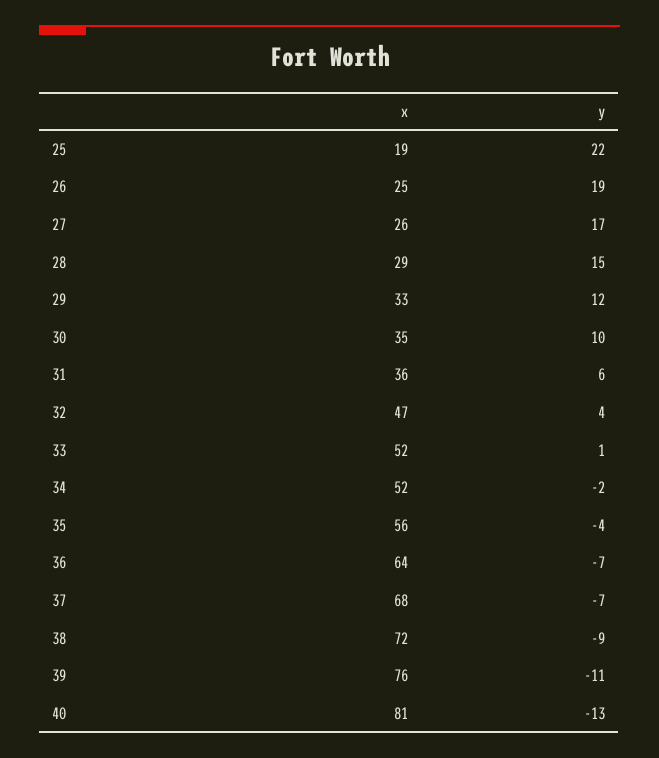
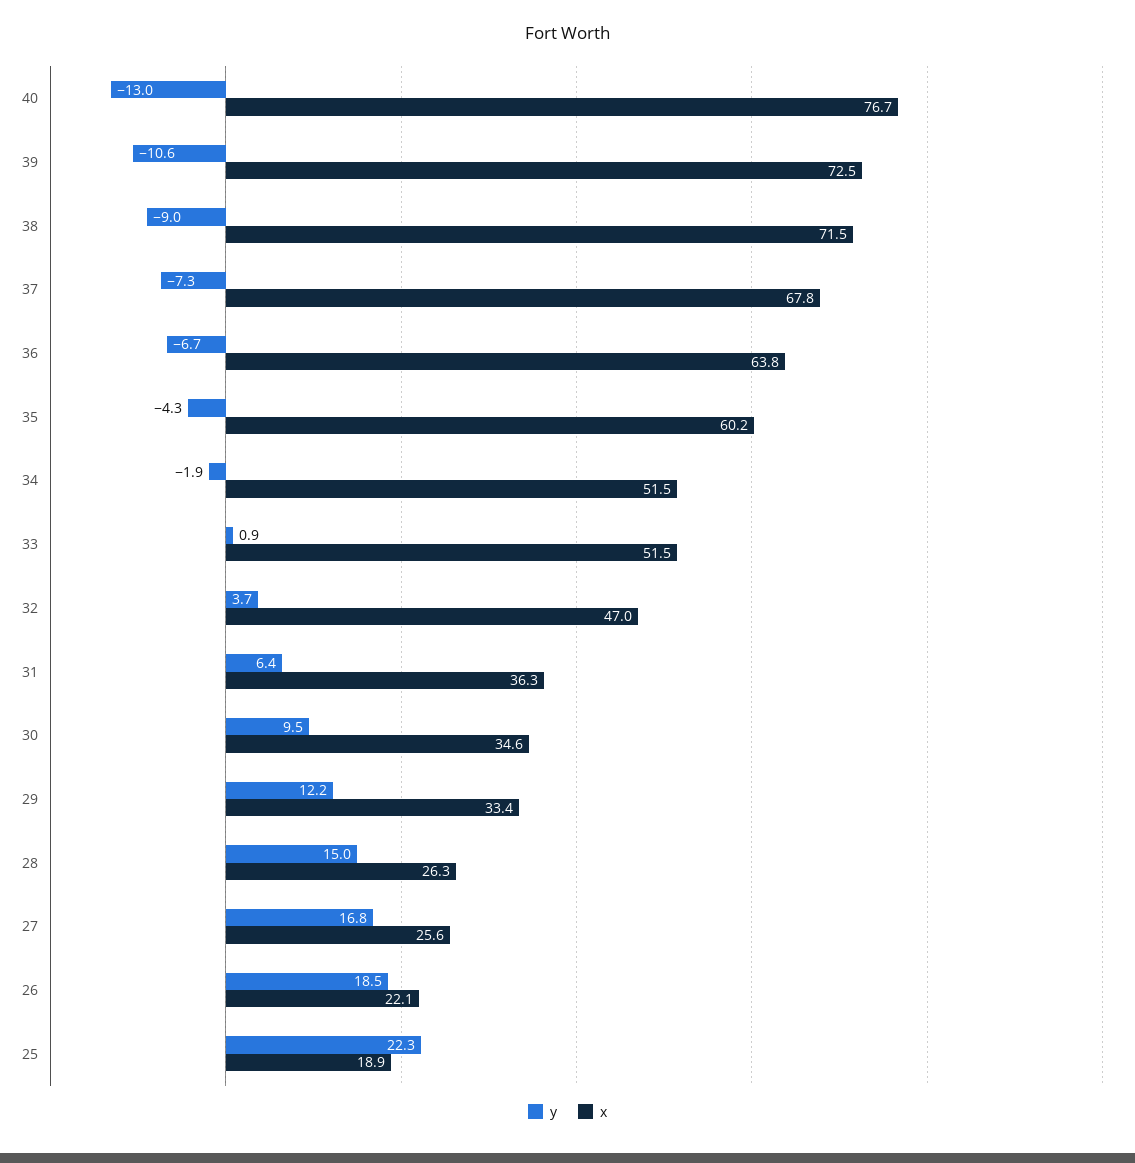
x, 26: 25 -> 22.1
x, 28: 29 -> 26.3
x, 35: 56 -> 60.2
x, 39: 76 -> 72.5
x, 40: 81 -> 76.7

